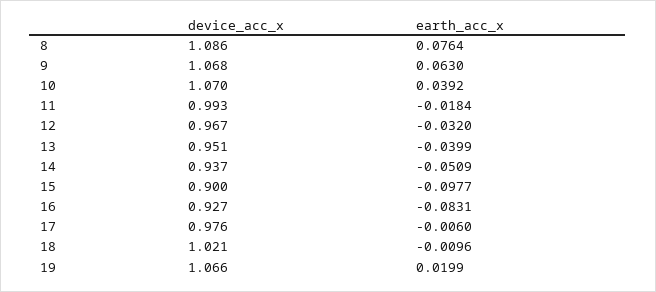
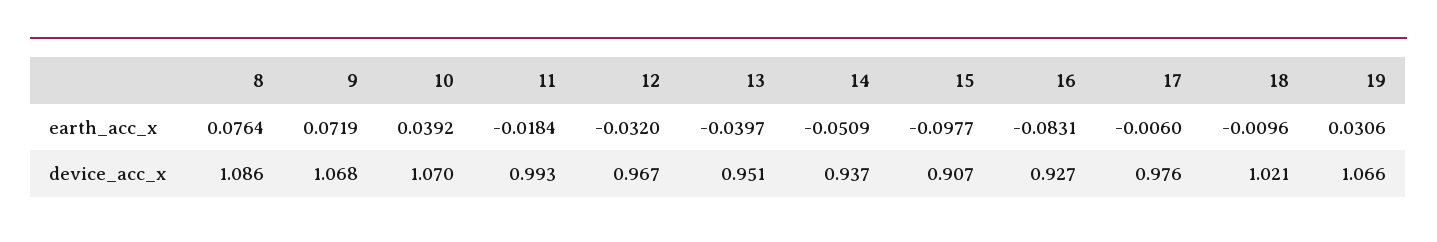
earth_acc_x, 9: 0.063 -> 0.0719
earth_acc_x, 13: -0.0399 -> -0.0397
device_acc_x, 15: 0.9 -> 0.907
earth_acc_x, 19: 0.0199 -> 0.0306

